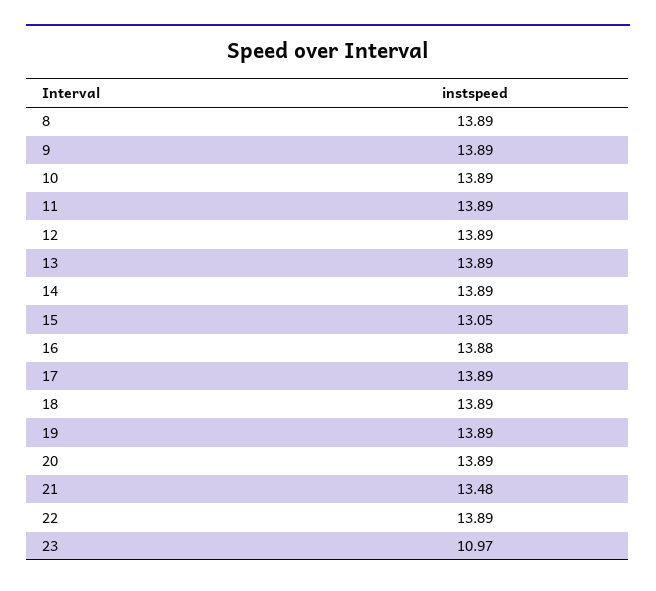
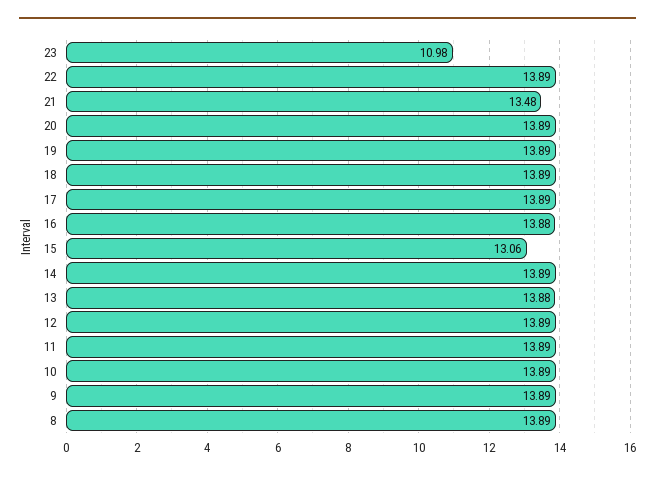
13: 13.89 -> 13.88
15: 13.05 -> 13.06
23: 10.97 -> 10.98

